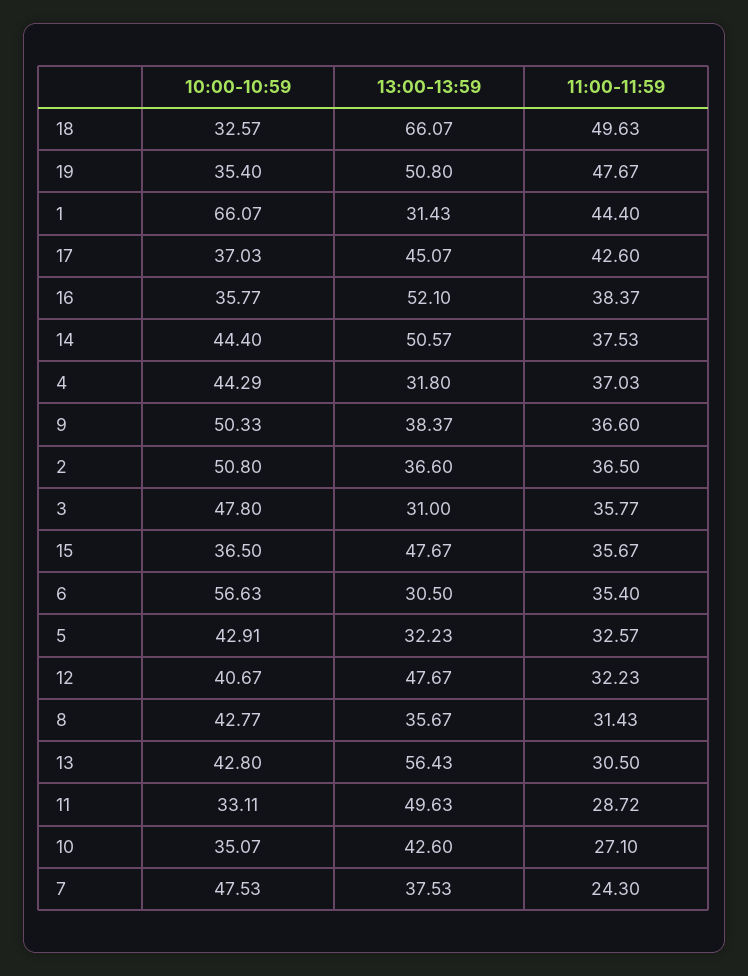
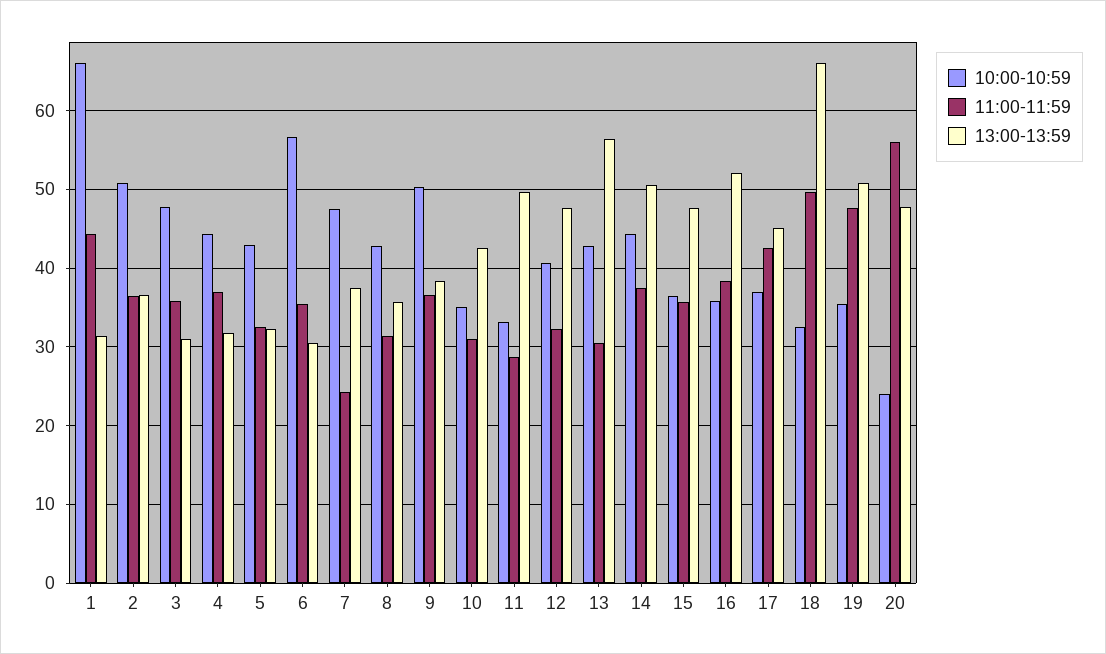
11:00-11:59, 10: 27.1 -> 31
10:00-10:59, 20: none -> 24
11:00-11:59, 20: none -> 56
13:00-13:59, 20: none -> 48

